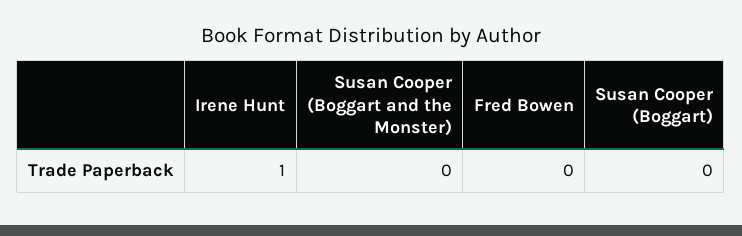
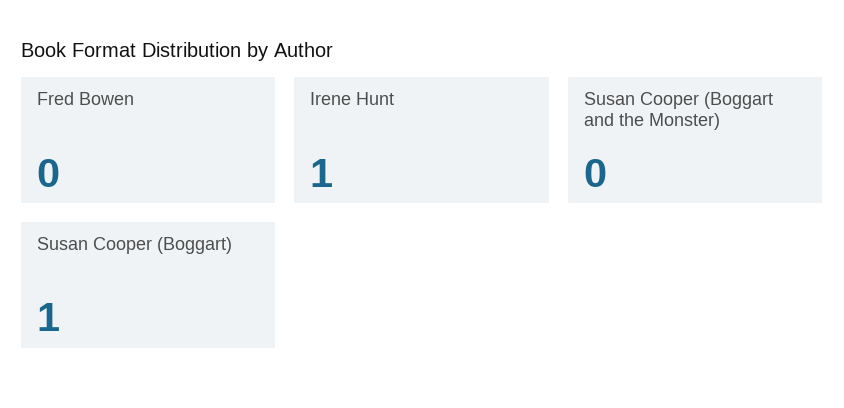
Susan Cooper (Boggart): 0 -> 1

